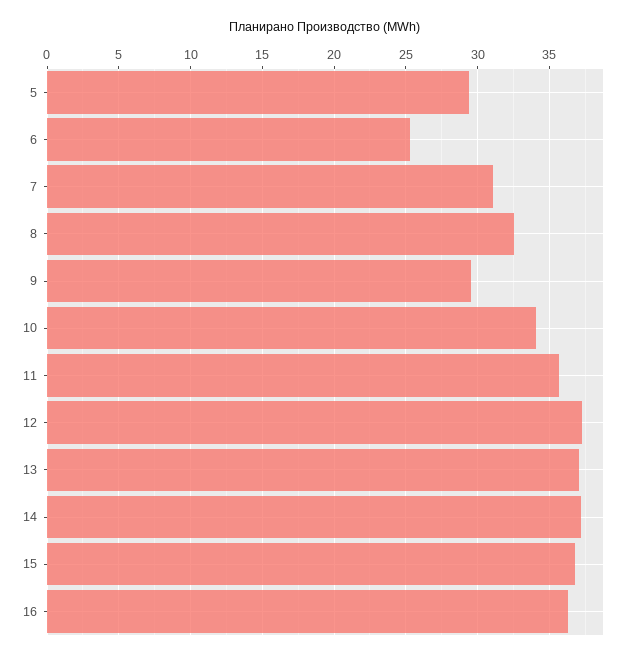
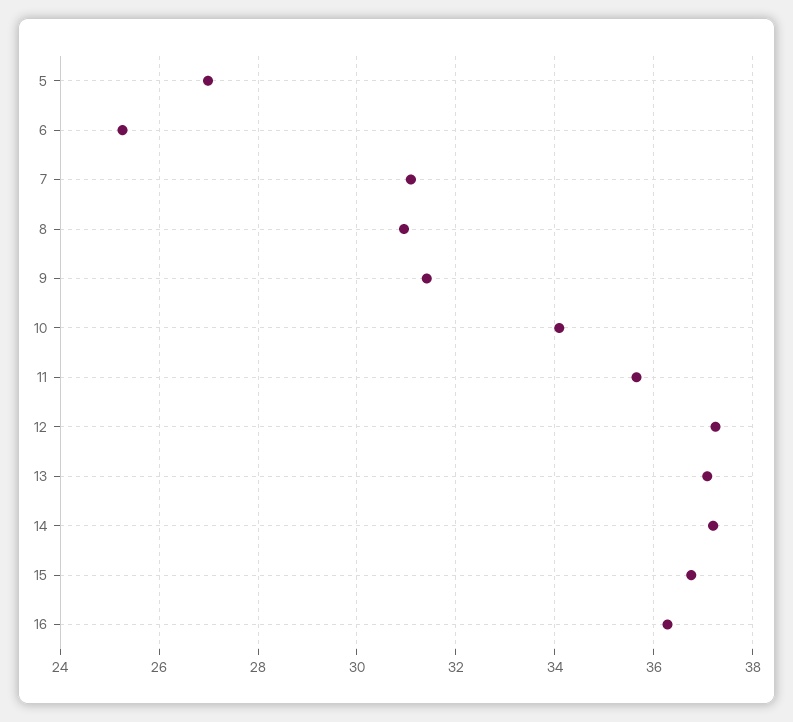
5: 29.5 -> 27
8: 32.5 -> 31
9: 29.5 -> 31.4

